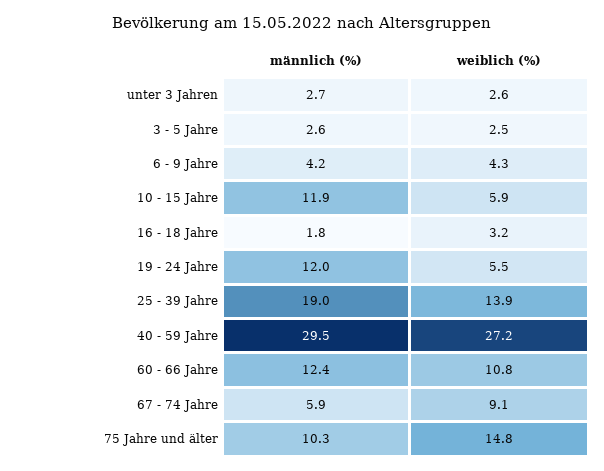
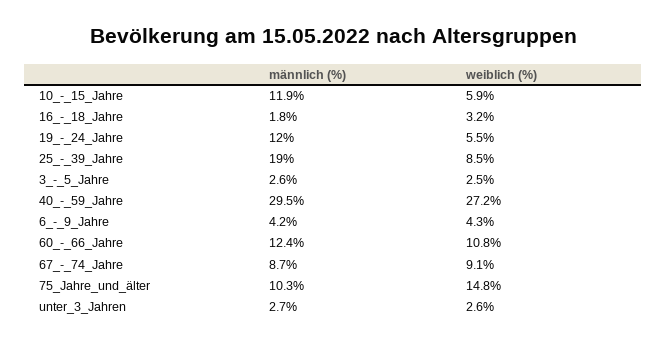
weiblich (%), 25 - 39 Jahre: 13.9 -> 8.5
männlich (%), 67 - 74 Jahre: 5.9 -> 8.7

